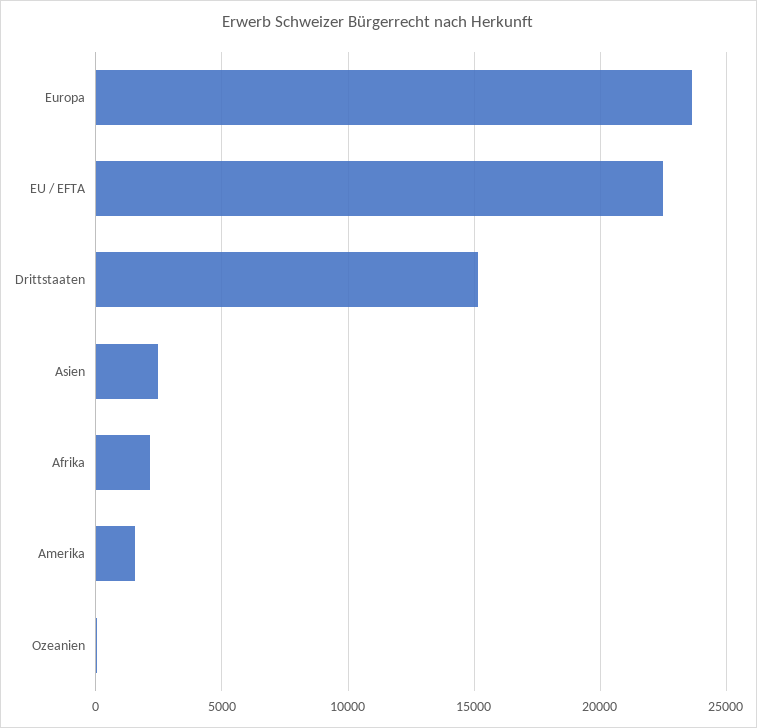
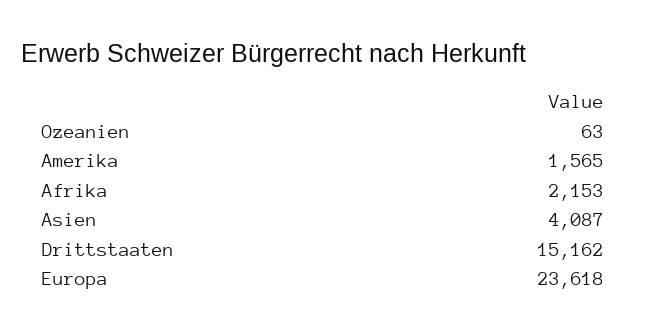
EU / EFTA: 22500 -> none
Asien: 2500 -> 4087

